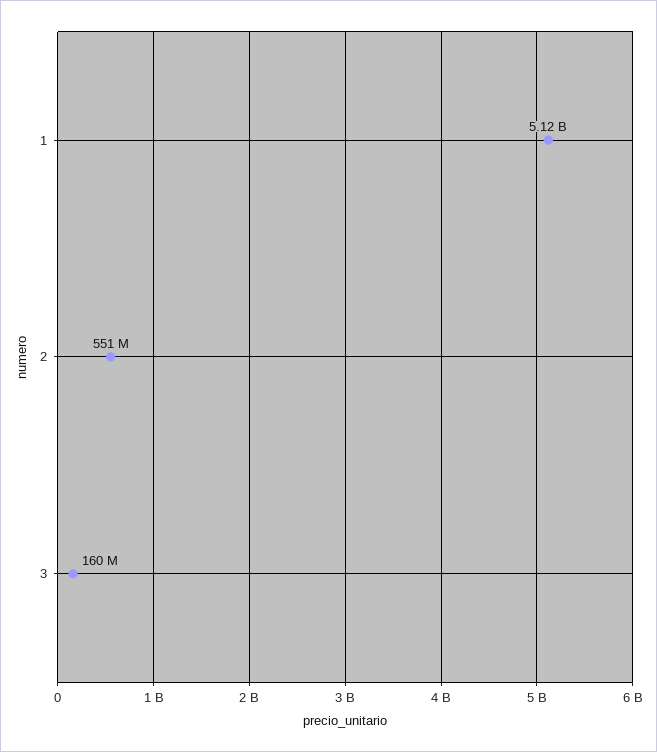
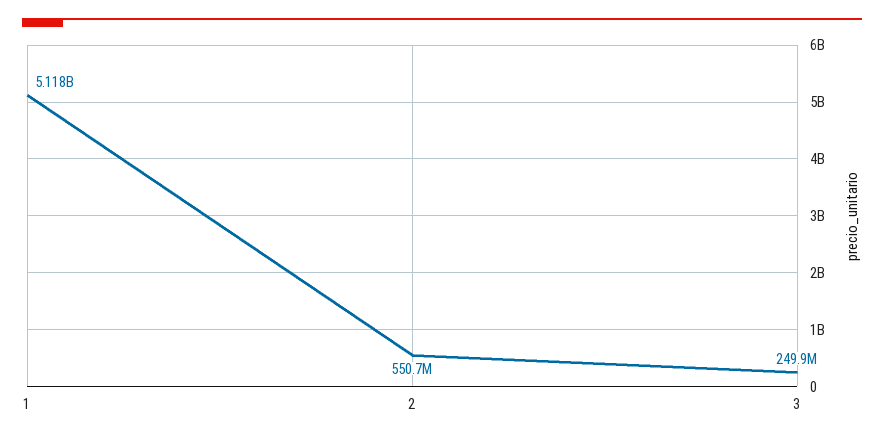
3: 160000000 -> 249900000

